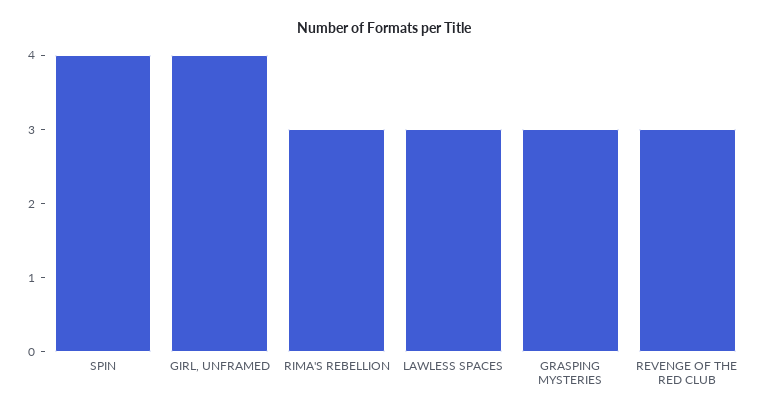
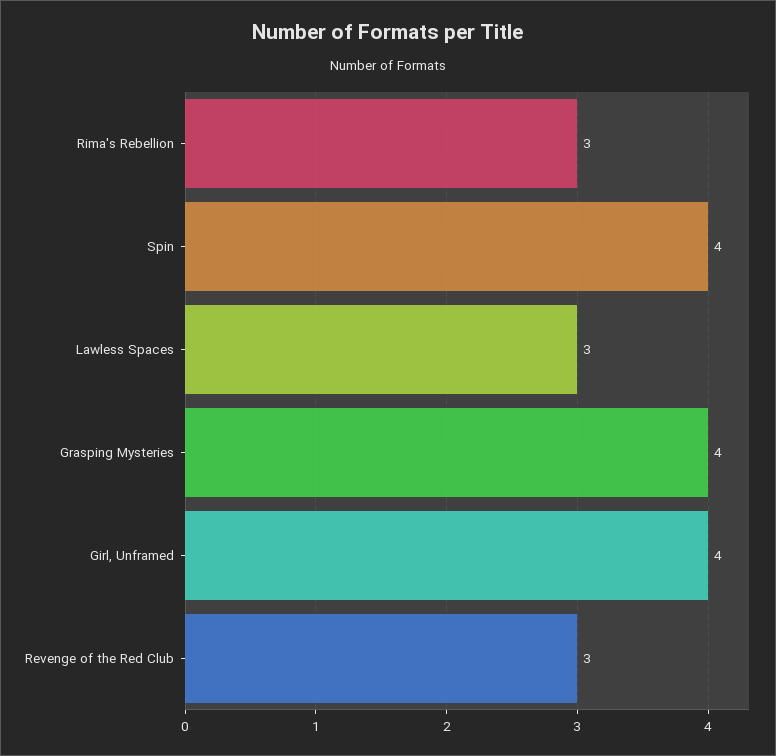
GRASPING MYSTERIES: 3 -> 4

